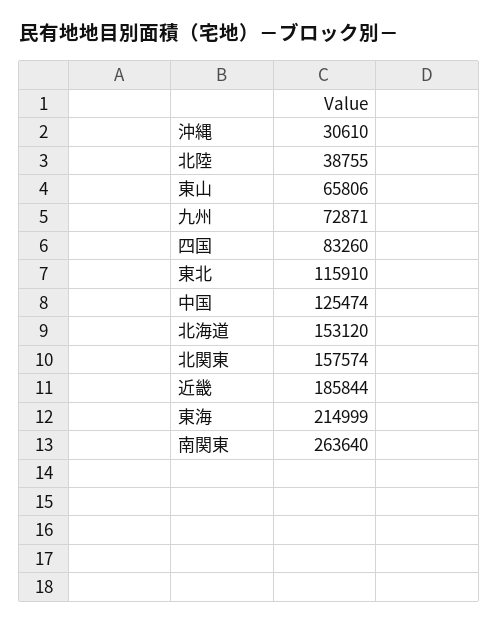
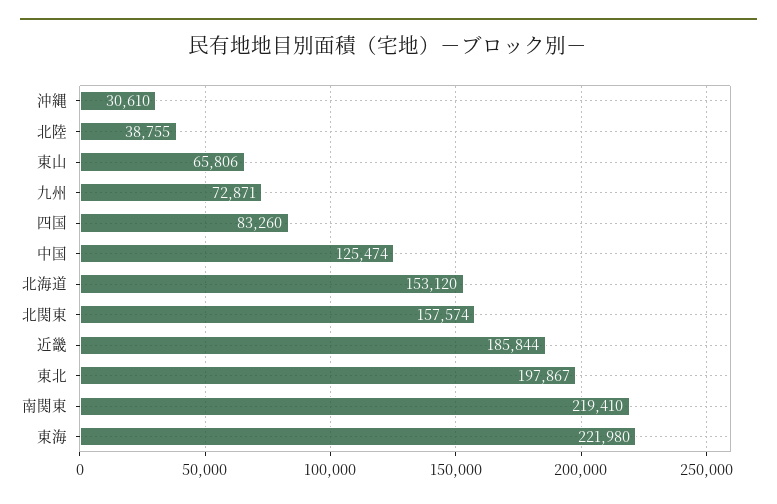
東北: 115910 -> 197867
東海: 214999 -> 221980
南関東: 263640 -> 219410

